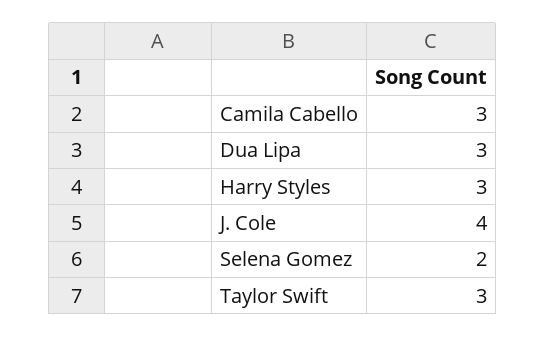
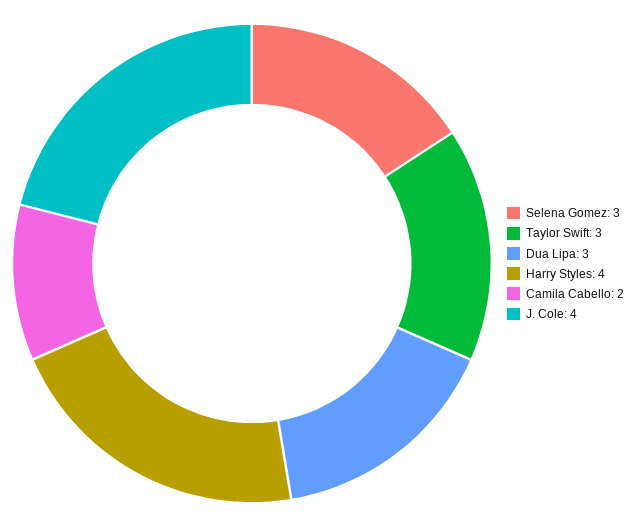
Camila Cabello: 3 -> 2
Harry Styles: 3 -> 4
Selena Gomez: 2 -> 3

